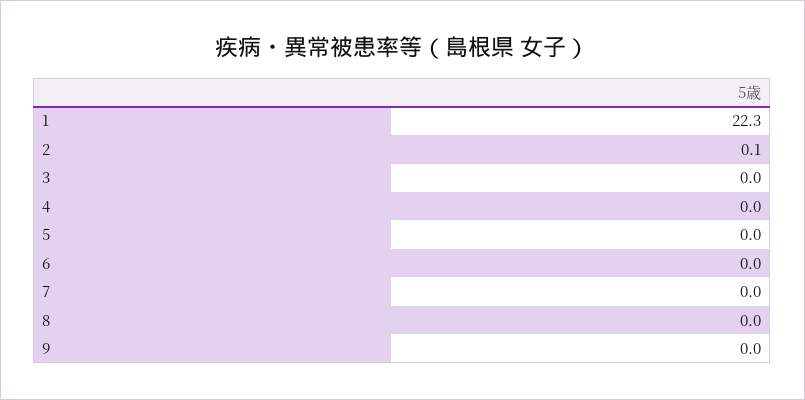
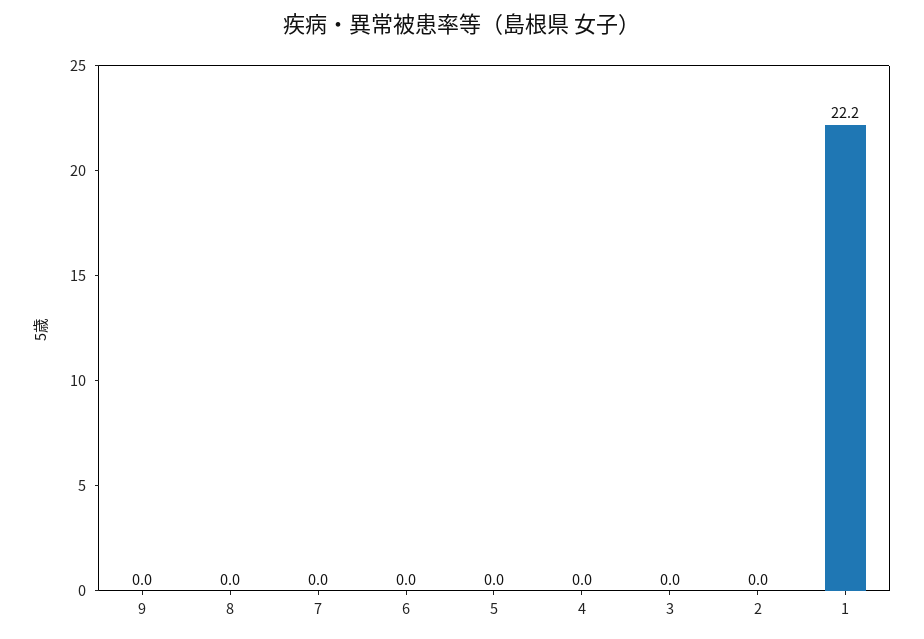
1: 22.3 -> 22.2
2: 0.1 -> 0

